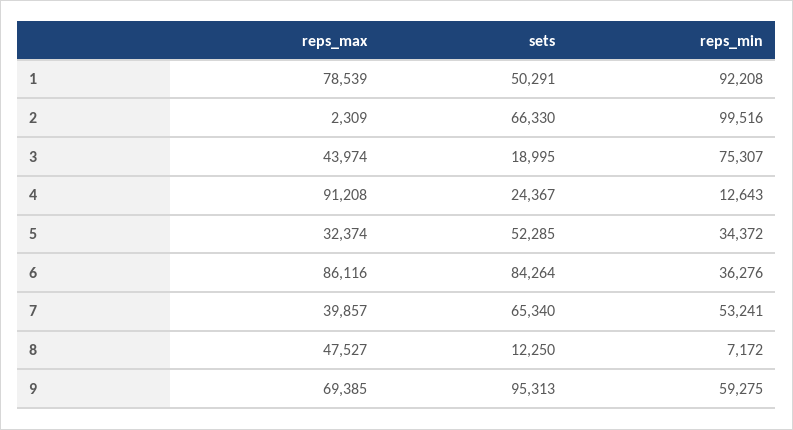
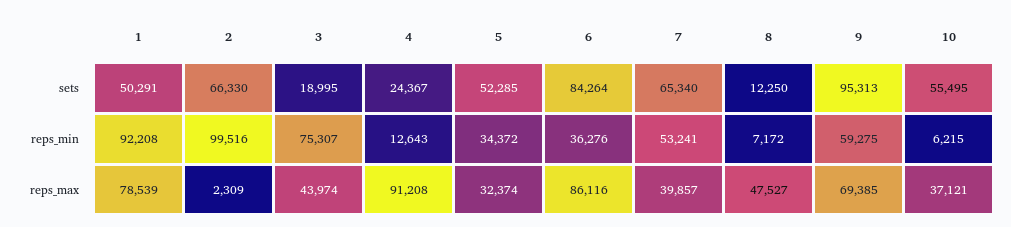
sets, 10: none -> 55495
reps_min, 10: none -> 6215
reps_max, 10: none -> 37121

